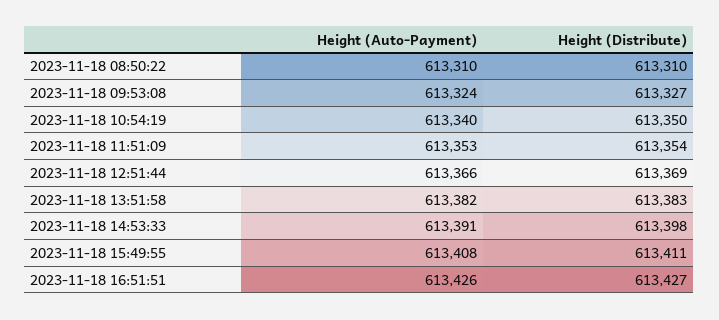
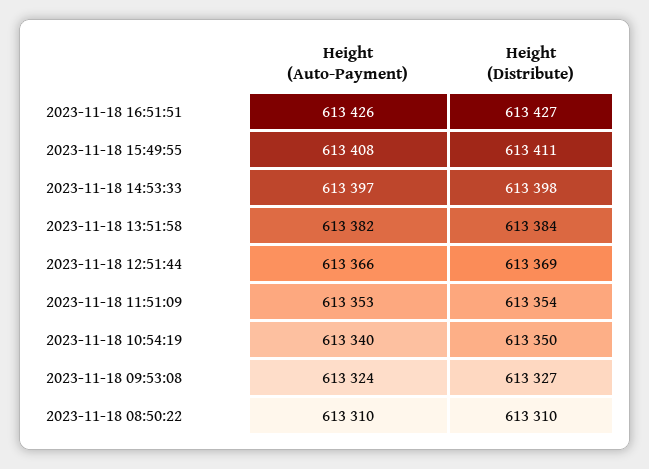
Height (Distribute), 2023-11-18 13:51:58: 613383 -> 613384
Height (Auto-Payment), 2023-11-18 14:53:33: 613391 -> 613397

